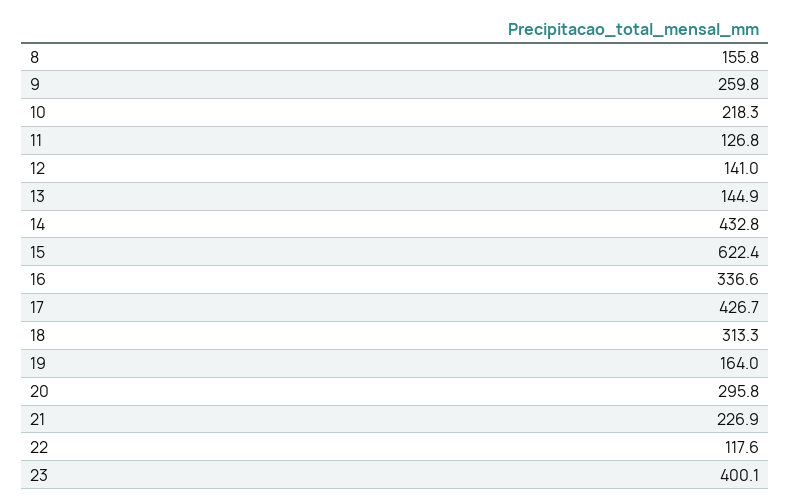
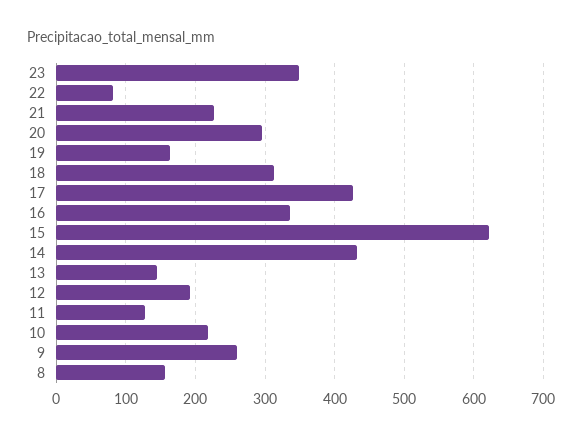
12: 141 -> 190
22: 117.6 -> 80
23: 400.1 -> 350

